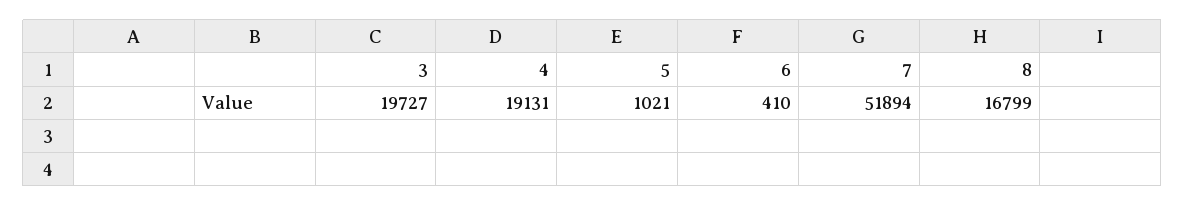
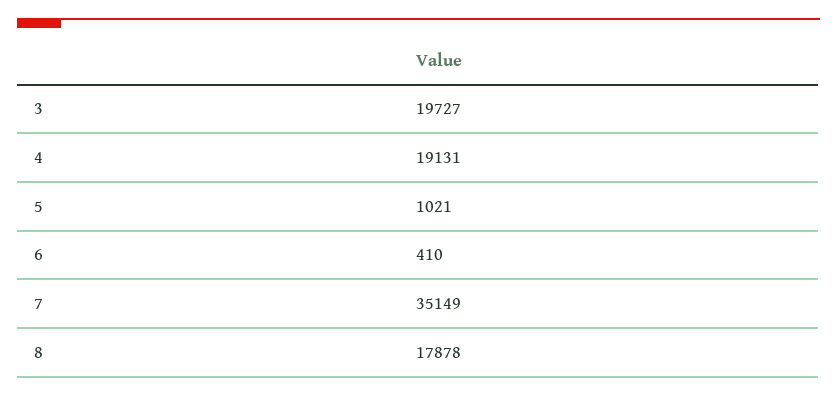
7: 51894 -> 35149
8: 16799 -> 17878

